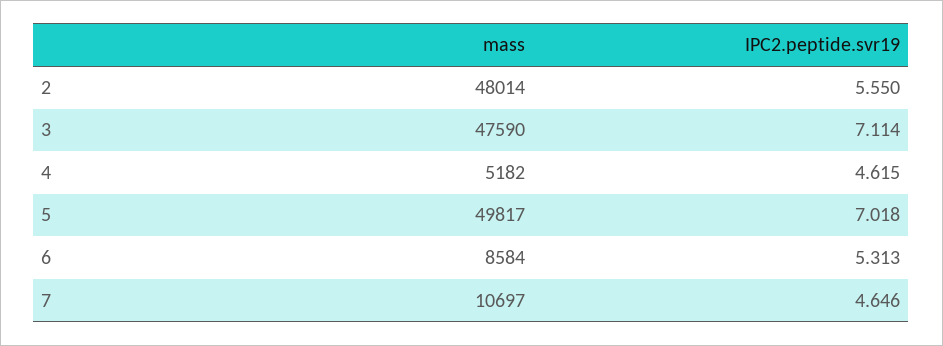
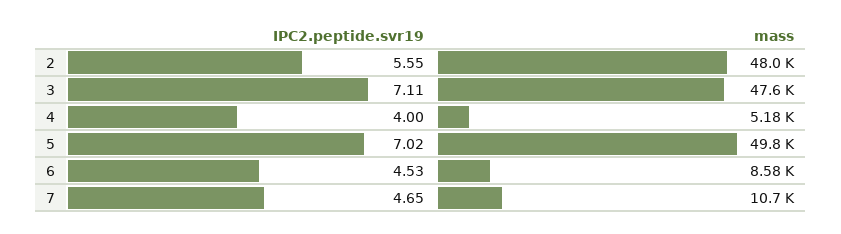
IPC2.peptide.svr19, 4: 4.615 -> 4
IPC2.peptide.svr19, 6: 5.313 -> 4.53

